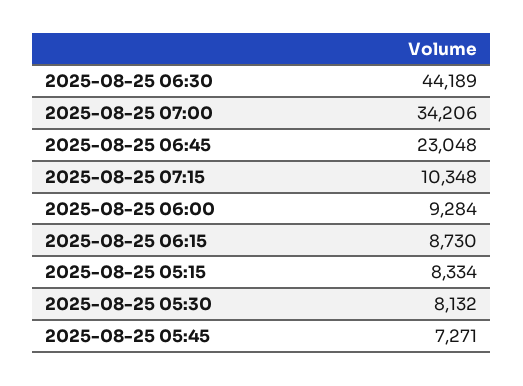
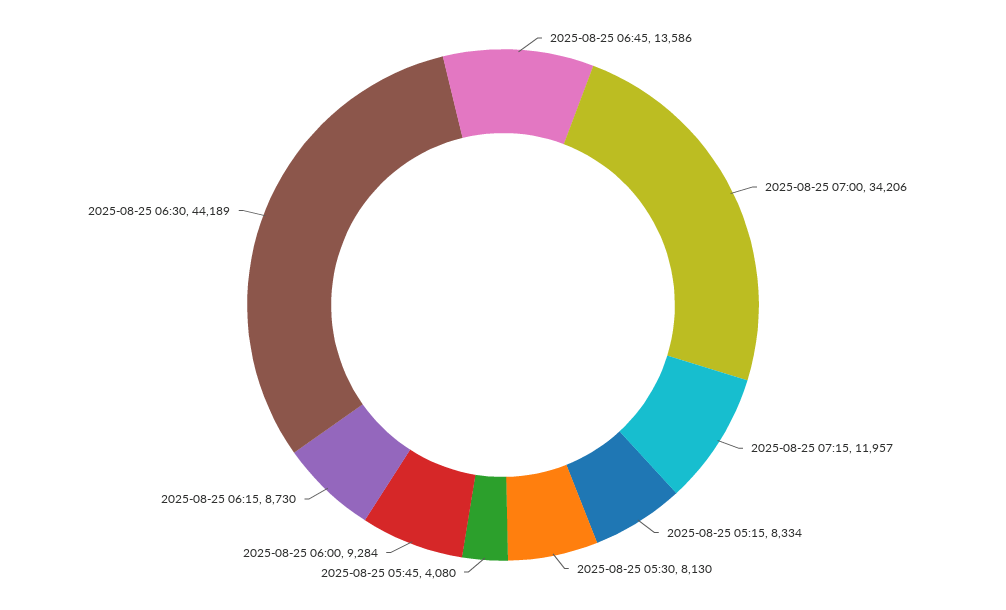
2025-08-25 06:45: 23048 -> 13586
2025-08-25 07:15: 10348 -> 11957
2025-08-25 05:30: 8132 -> 8130
2025-08-25 05:45: 7271 -> 4080

